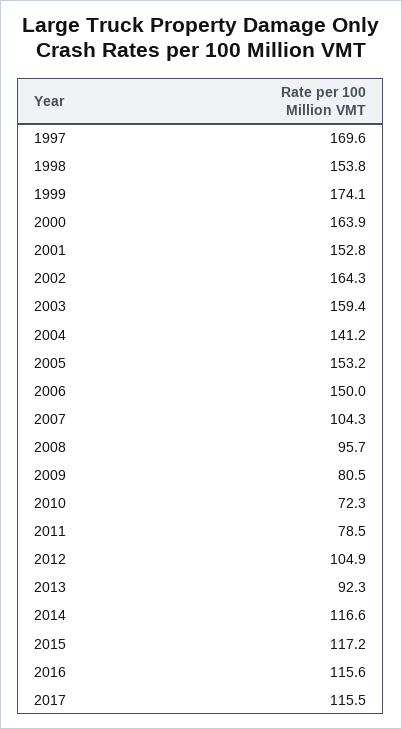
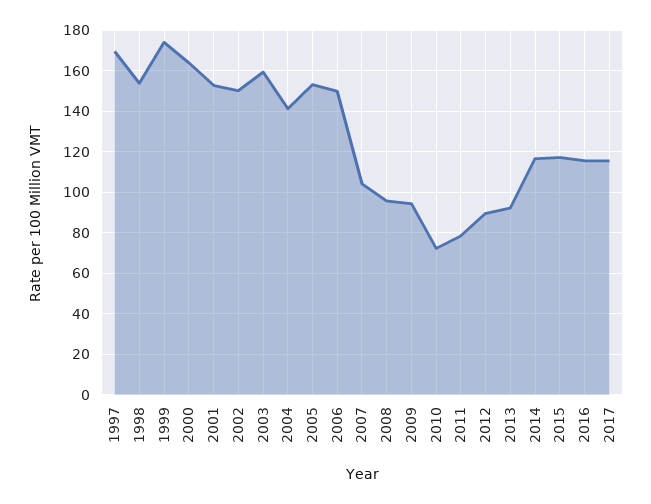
2002: 164.3 -> 150
2009: 80.5 -> 95
2012: 104.9 -> 90

